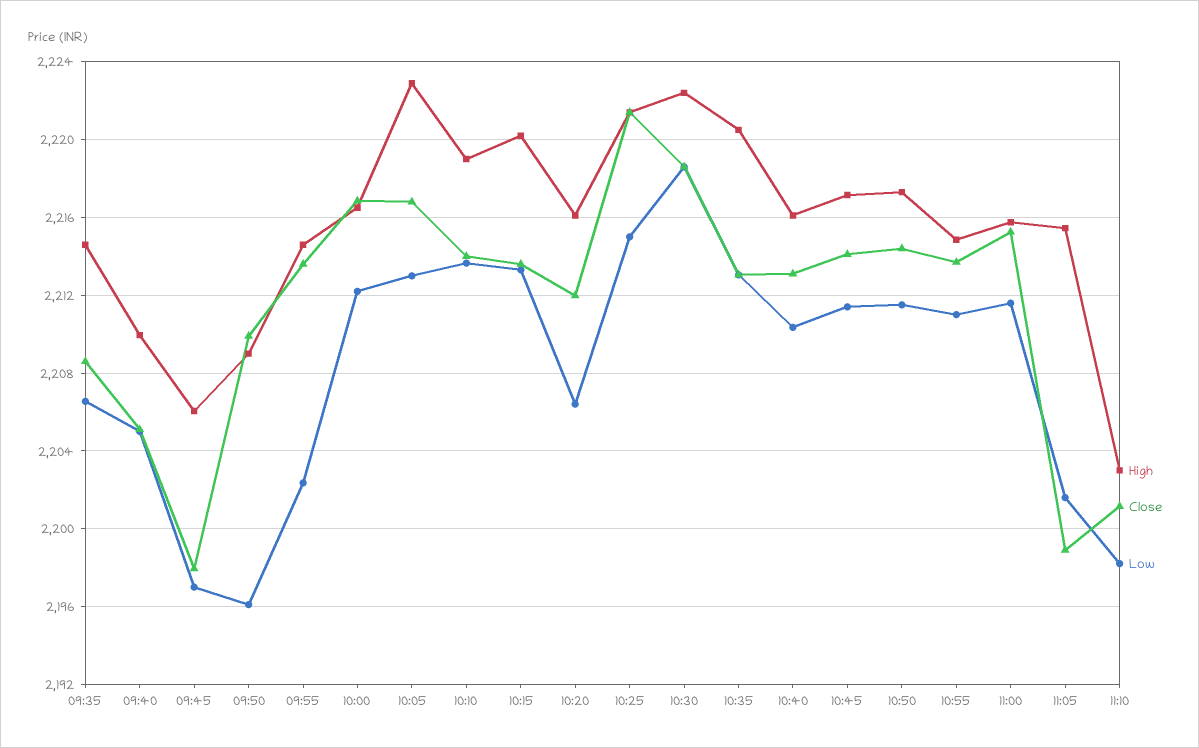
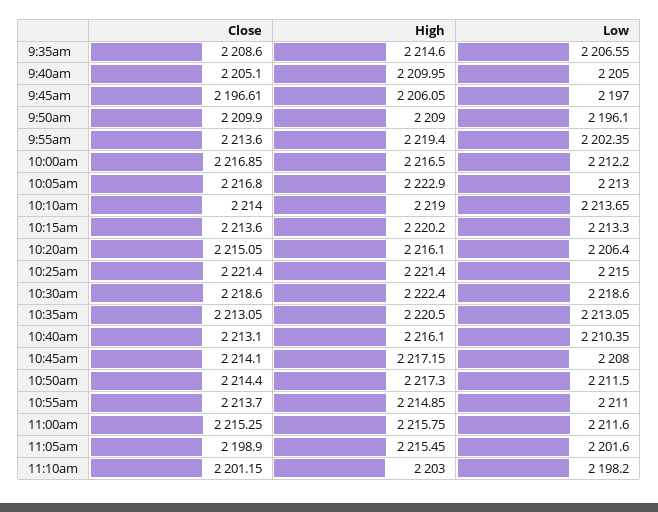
Close, 09:45: 2198 -> 2196.61
High, 09:55: 2214.5 -> 2219.4
Close, 10:20: 2212 -> 2215.05
Low, 10:45: 2211.5 -> 2208

